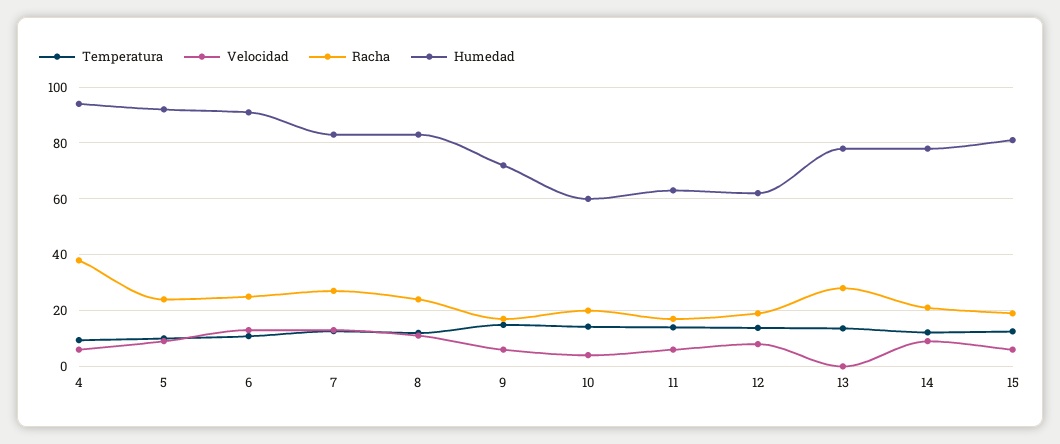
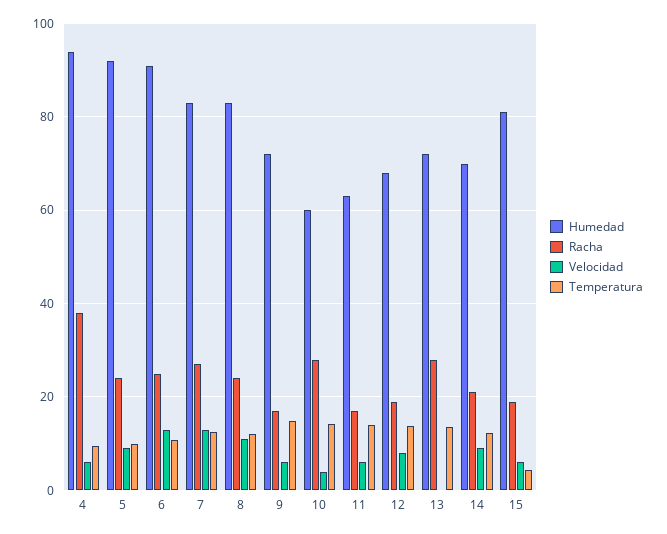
Racha, 10: 20 -> 28
Humedad, 12: 62.5 -> 68
Humedad, 13: 77.5 -> 72
Humedad, 14: 77.5 -> 70
Temperatura, 15: 12.5 -> 4

